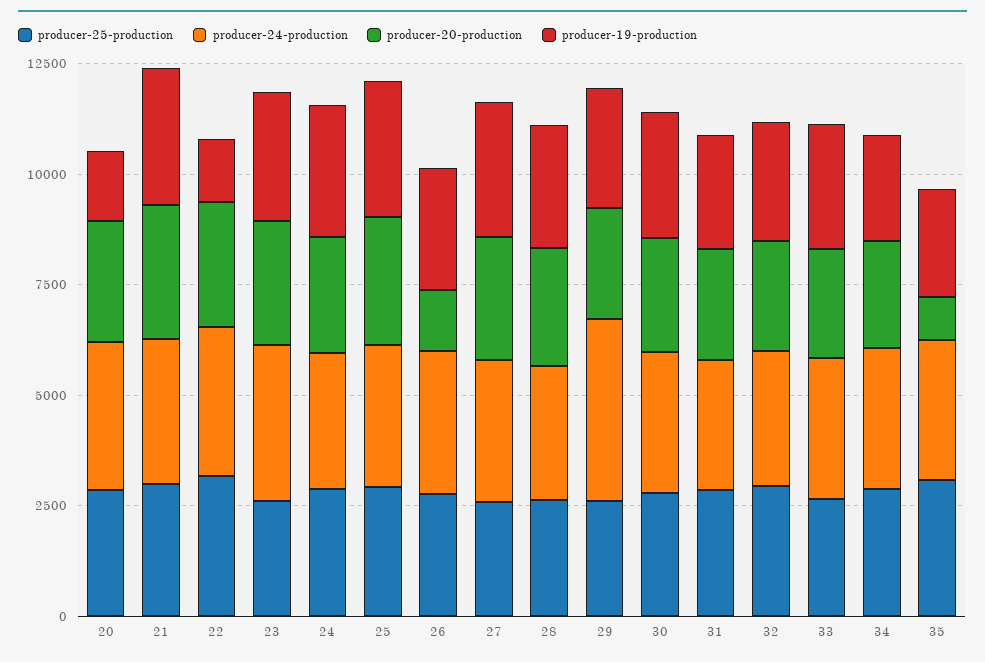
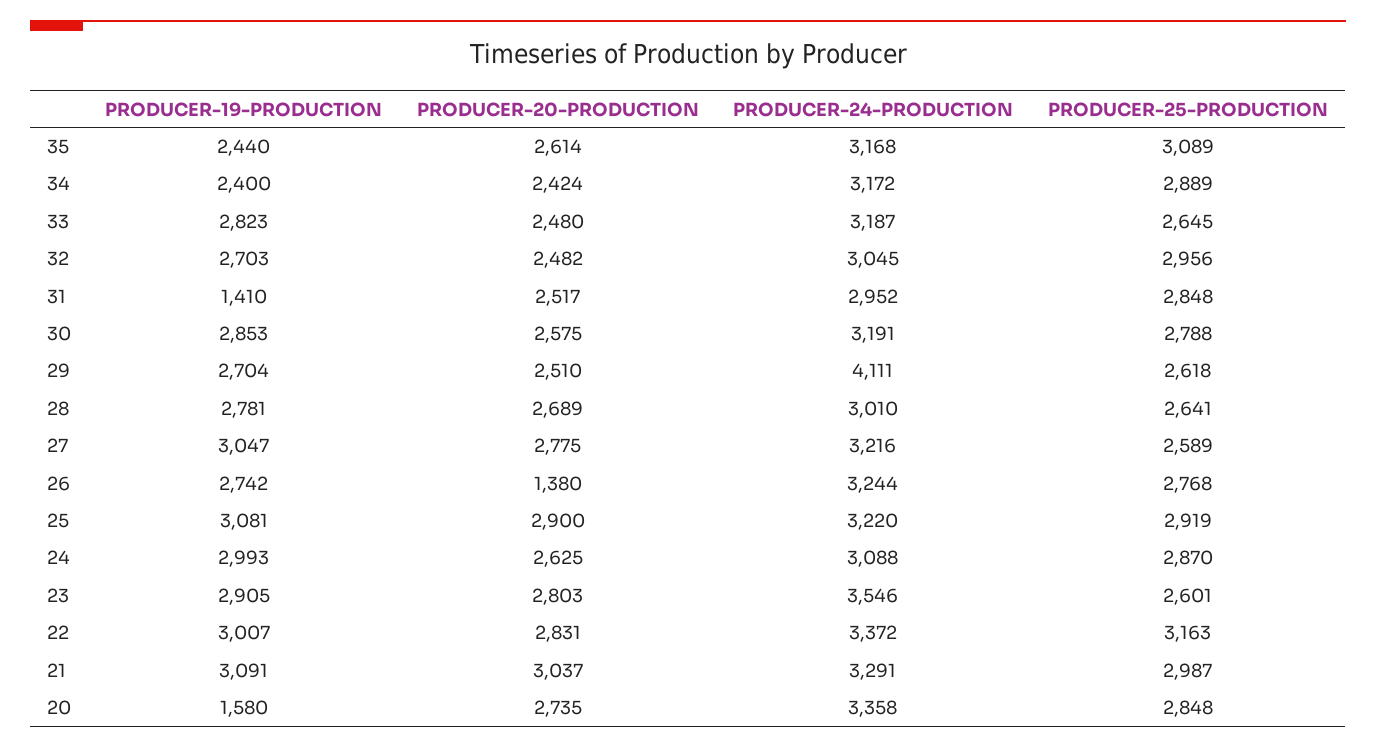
producer-19-production, 22: 1500 -> 3007
producer-19-production, 31: 2500 -> 1410
producer-20-production, 35: 1000 -> 2614

